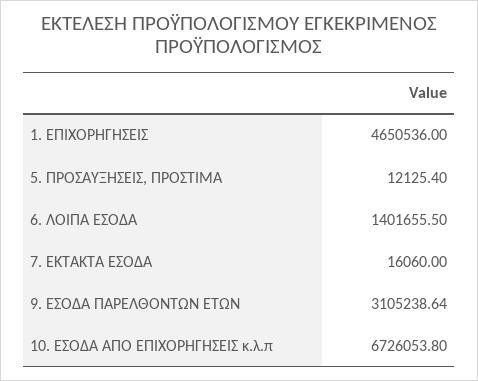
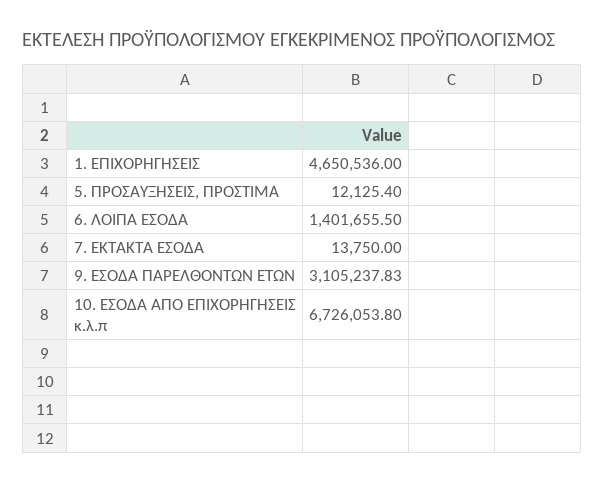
7. ΕΚΤΑΚΤΑ ΕΣΟΔΑ: 16060 -> 13750
9. ΕΣΟΔΑ ΠΑΡΕΛΘΟΝΤΩΝ ΕΤΩΝ: 3105238.64 -> 3105237.83

